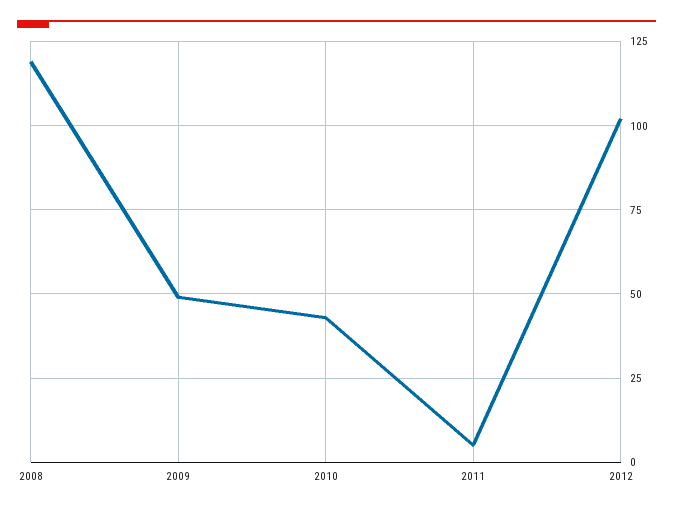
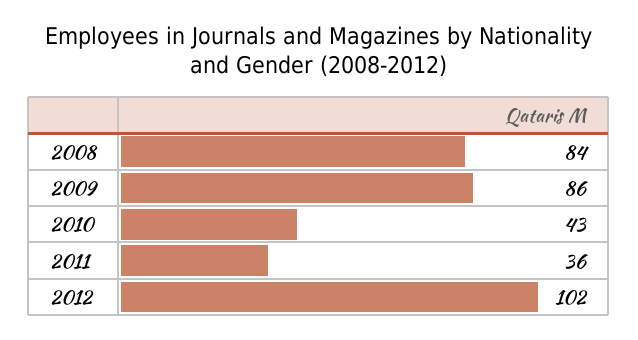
2008: 120 -> 84
2009: 50 -> 86
2011: 5 -> 36

